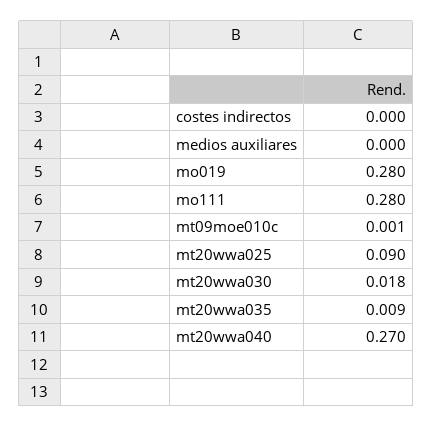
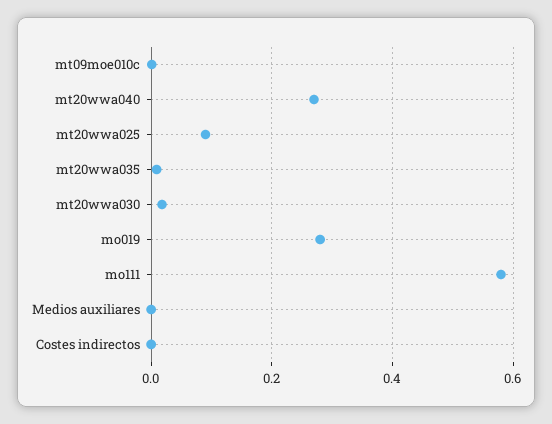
mo111: 0.28 -> 0.58

